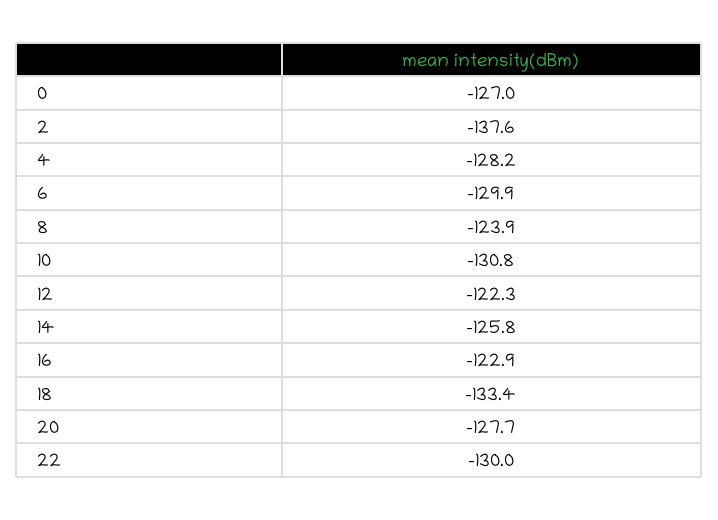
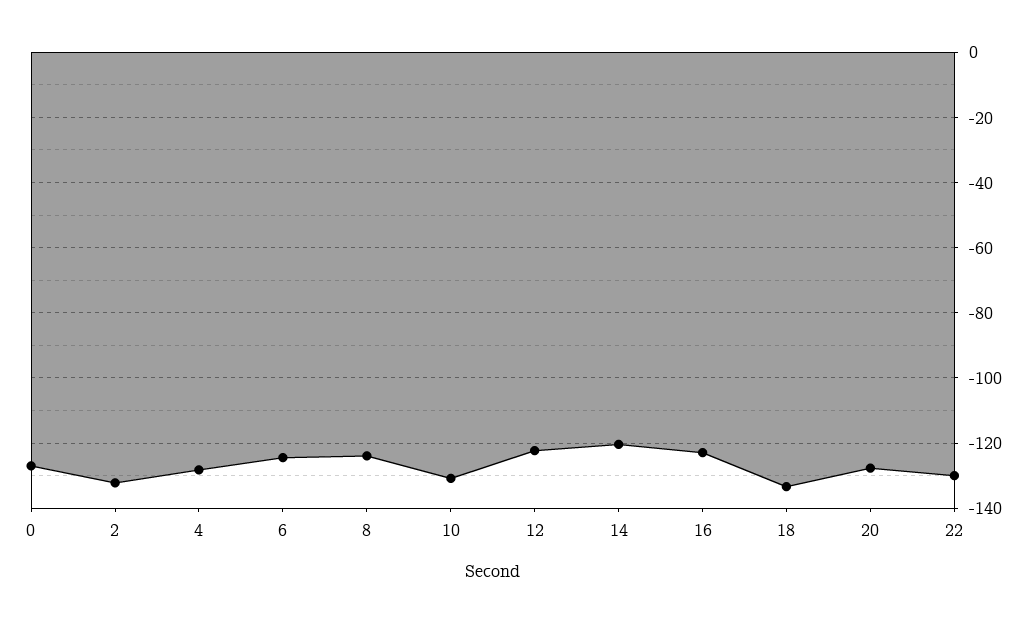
2: -137.6 -> -132
6: -129.9 -> -124
14: -125.8 -> -120

